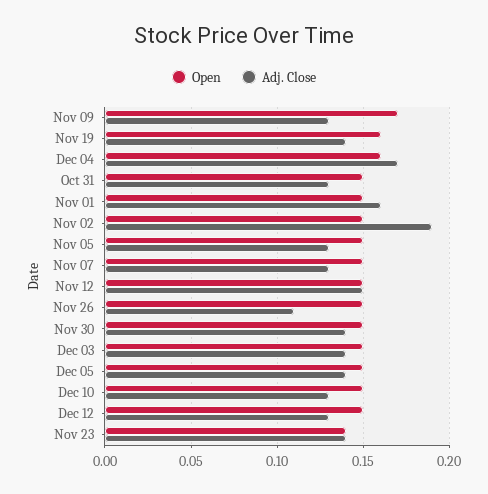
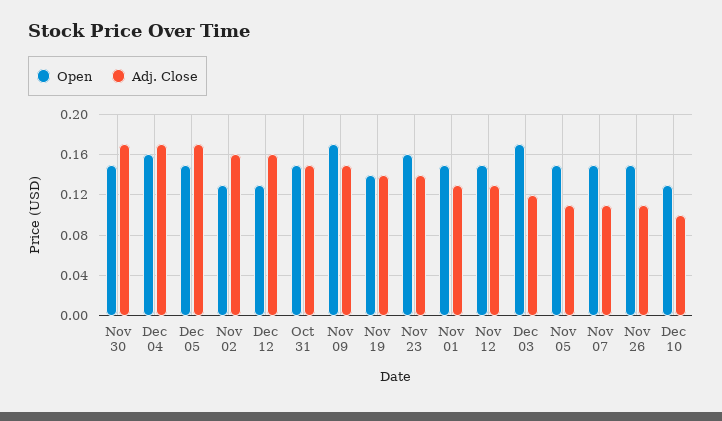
Adj. Close, Nov 09: 0.13 -> 0.15
Open, Nov 19: 0.16 -> 0.14
Adj. Close, Oct 31: 0.13 -> 0.15
Adj. Close, Nov 01: 0.16 -> 0.13
Open, Nov 02: 0.15 -> 0.13
Adj. Close, Nov 02: 0.19 -> 0.16
Adj. Close, Nov 05: 0.13 -> 0.11
Adj. Close, Nov 07: 0.13 -> 0.11
Adj. Close, Nov 12: 0.15 -> 0.13
Adj. Close, Nov 30: 0.14 -> 0.17
Open, Dec 03: 0.15 -> 0.17
Adj. Close, Dec 03: 0.14 -> 0.12
Adj. Close, Dec 05: 0.14 -> 0.17
Open, Dec 10: 0.15 -> 0.13
Adj. Close, Dec 10: 0.13 -> 0.1
Open, Dec 12: 0.15 -> 0.13
Adj. Close, Dec 12: 0.13 -> 0.16
Open, Nov 23: 0.14 -> 0.16

